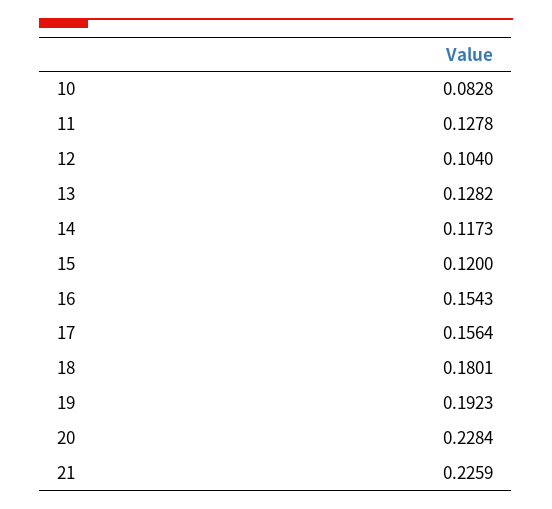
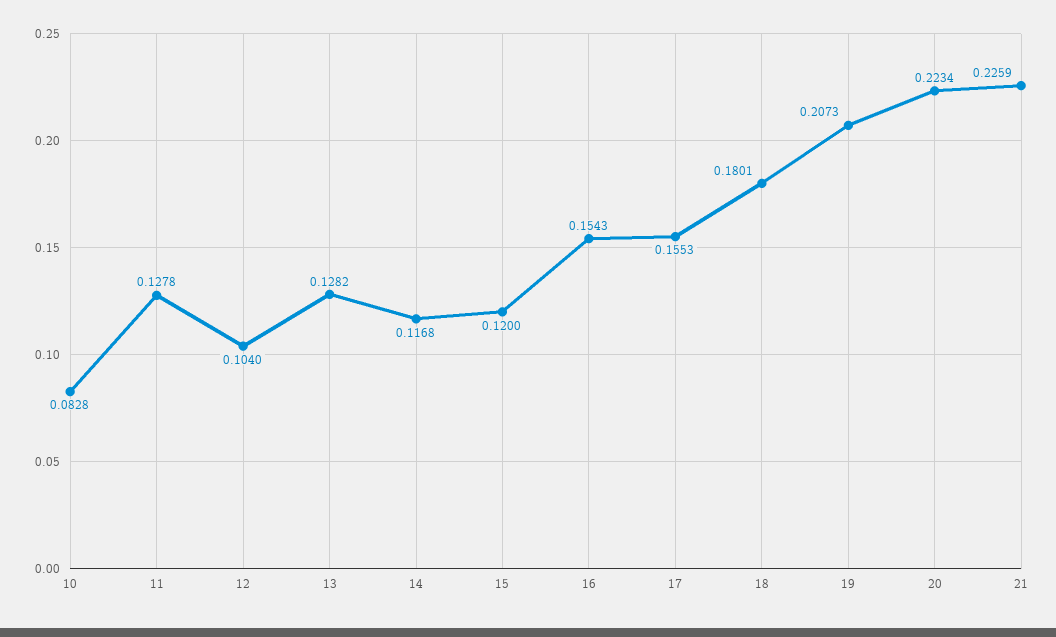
14: 0.1173 -> 0.1168
17: 0.1564 -> 0.1553
19: 0.1923 -> 0.2073
20: 0.2284 -> 0.2234

